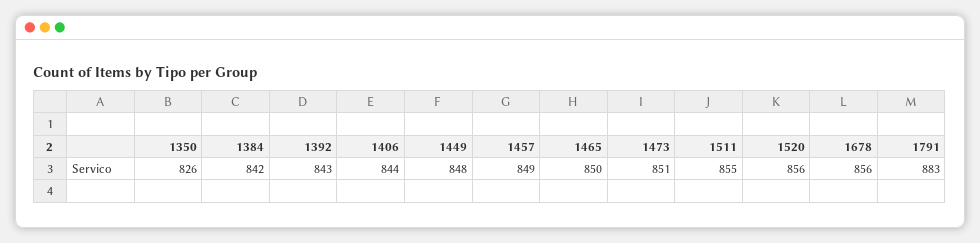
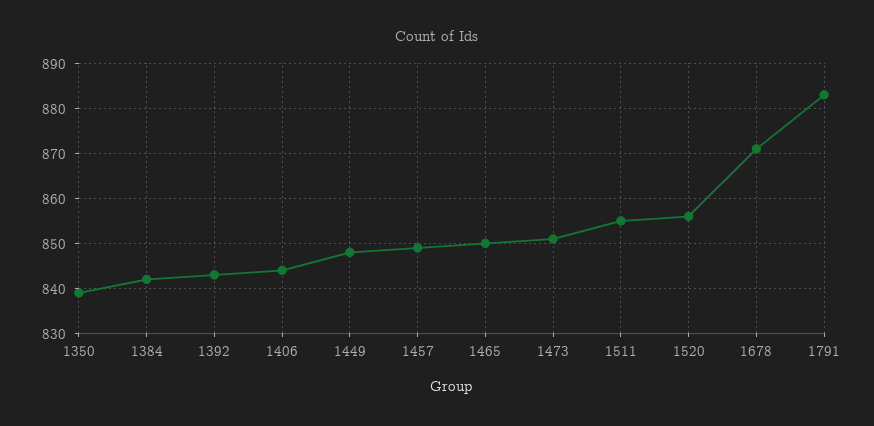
1350: 826 -> 840
1678: 856 -> 870

